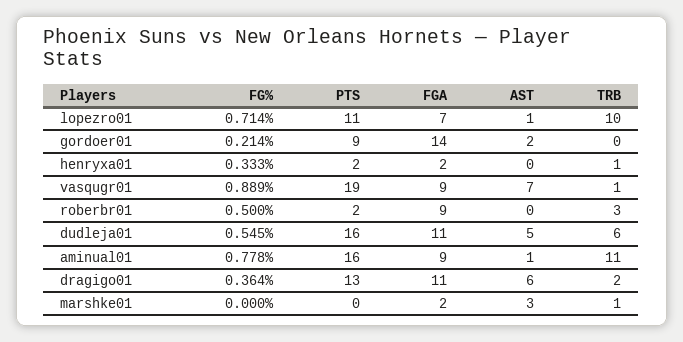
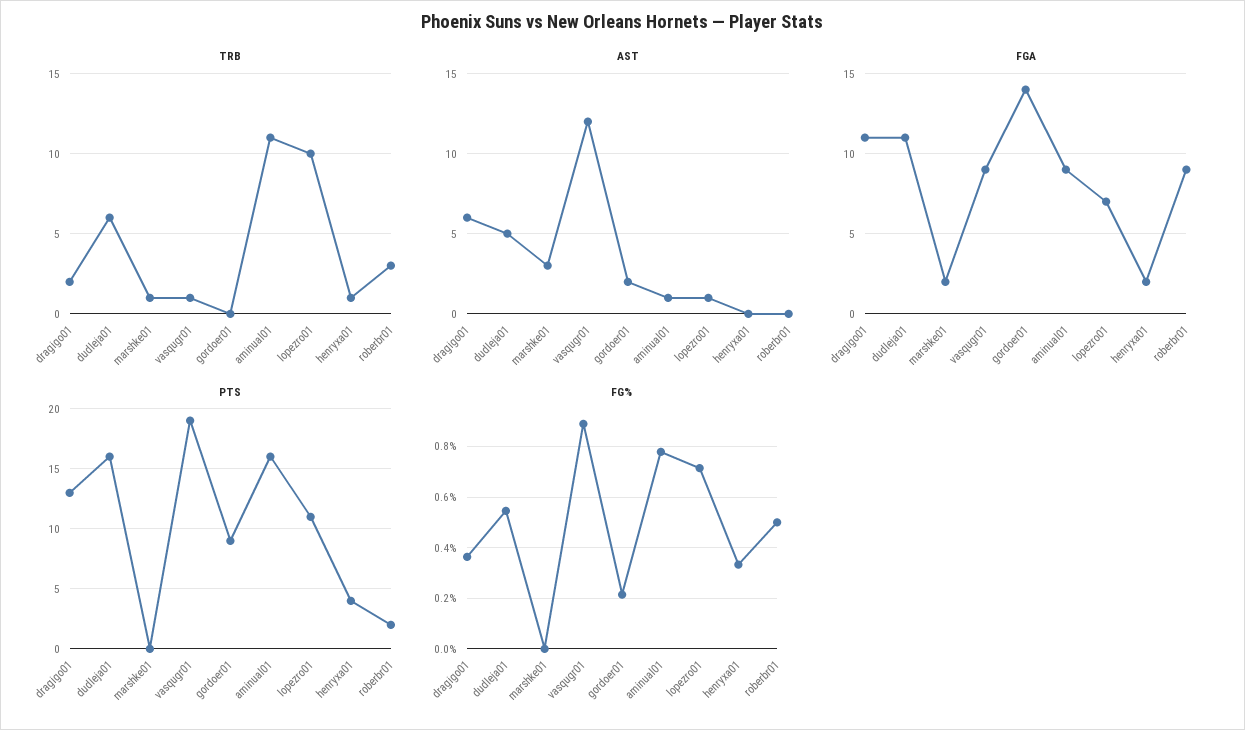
PTS, henryxa01: 2 -> 4
AST, vasqugr01: 7 -> 12

